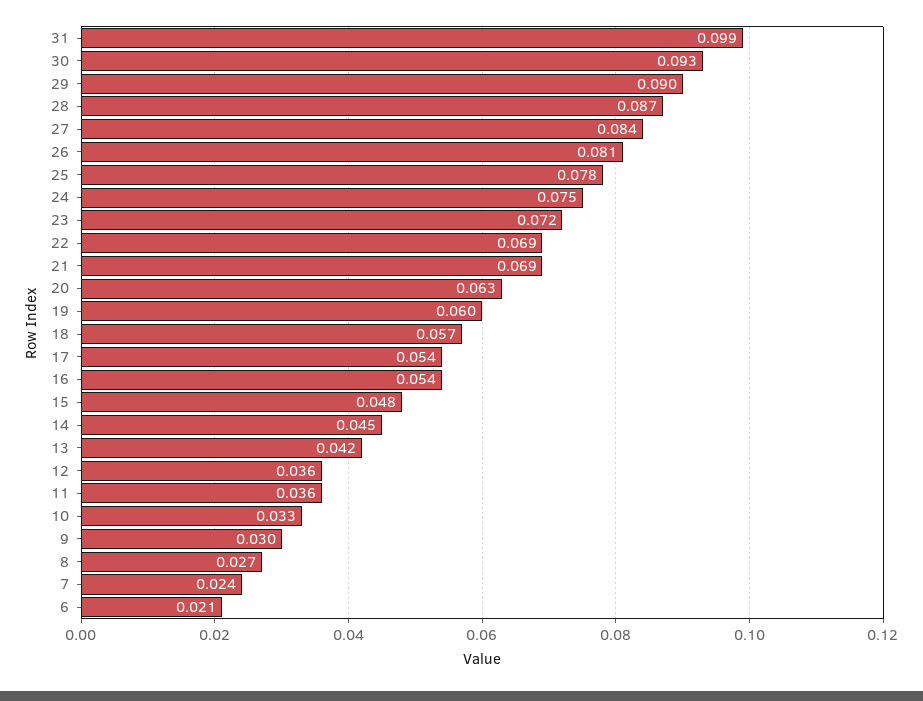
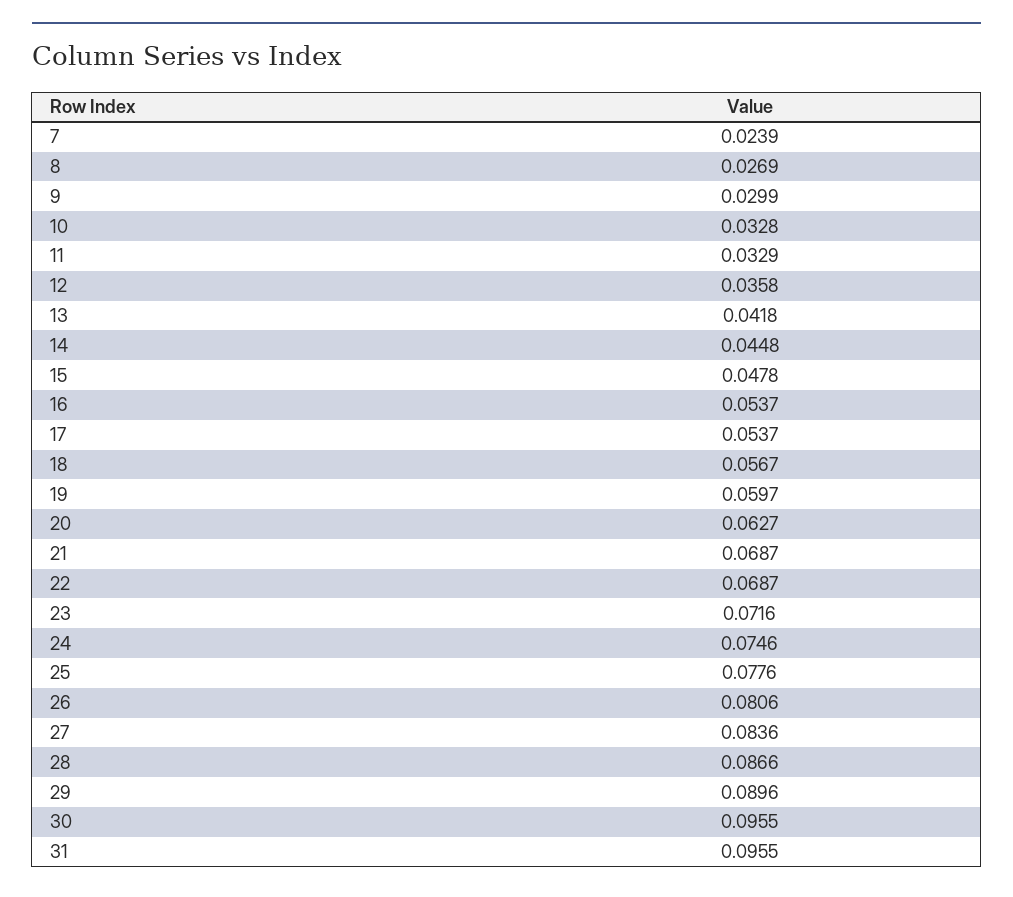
31: 0.099 -> 0.0955
30: 0.093 -> 0.0955
11: 0.036 -> 0.0329
6: 0.021 -> none

